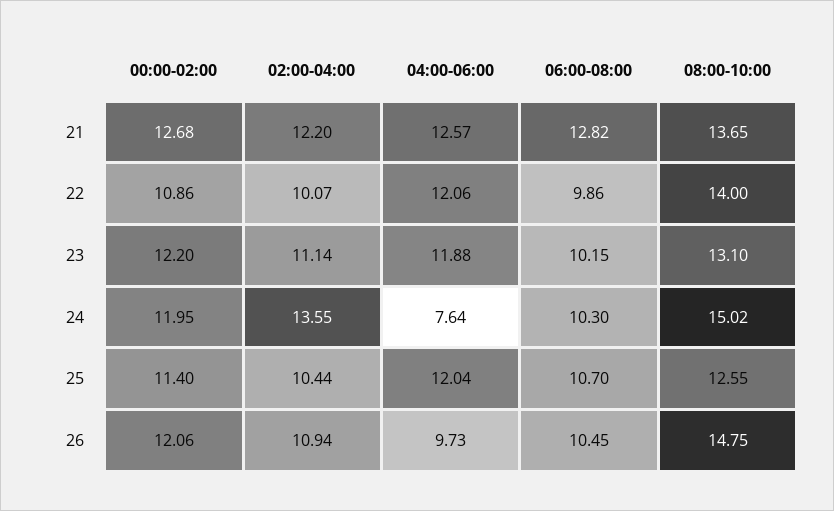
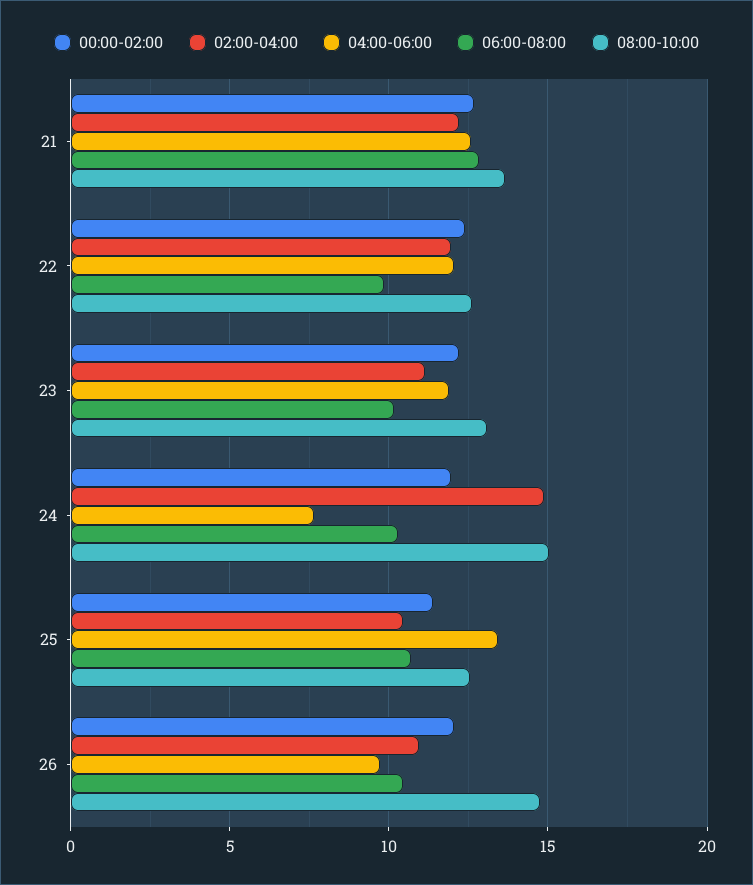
00:00-02:00, 22: 10.86 -> 12.5
02:00-04:00, 22: 10.07 -> 12
08:00-10:00, 22: 14 -> 12.5
02:00-04:00, 24: 13.55 -> 15
04:00-06:00, 25: 12.04 -> 13.5

